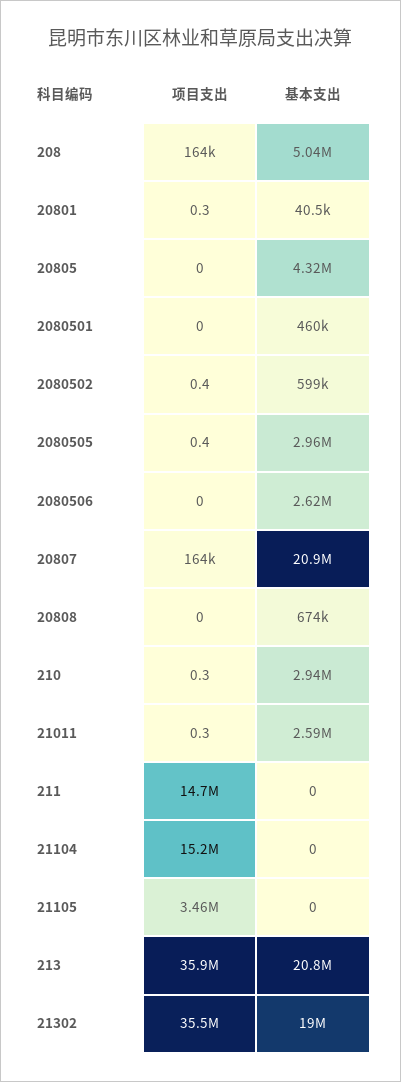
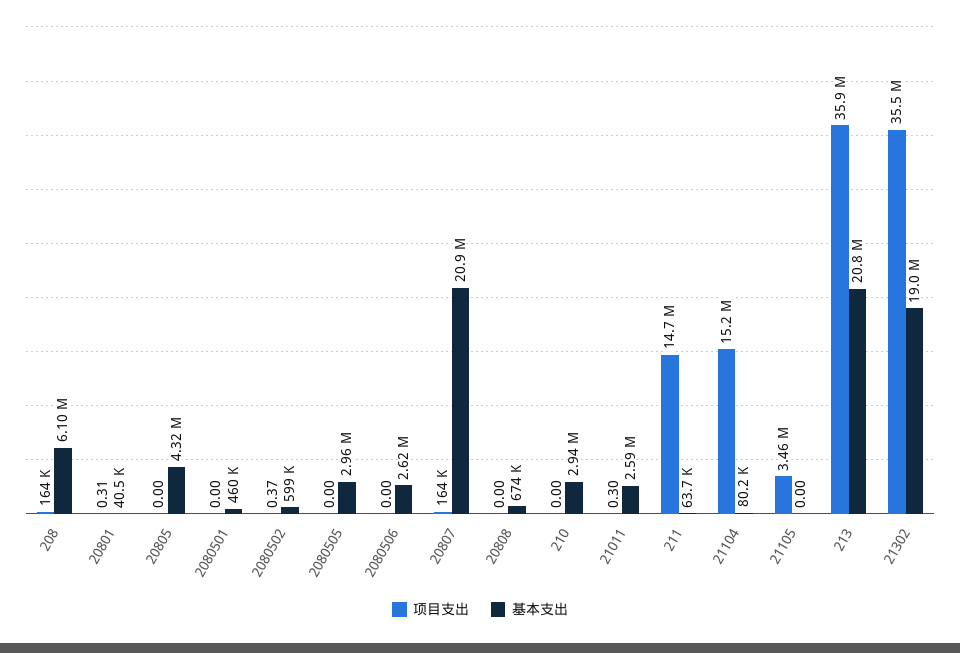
基本支出, 208: 5040000 -> 6100000
项目支出, 2080505: 0.4 -> 0
项目支出, 210: 0.3 -> 0
基本支出, 211: 0 -> 63700
基本支出, 21104: 0 -> 80200

